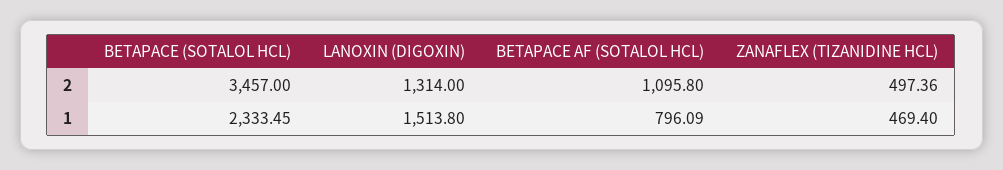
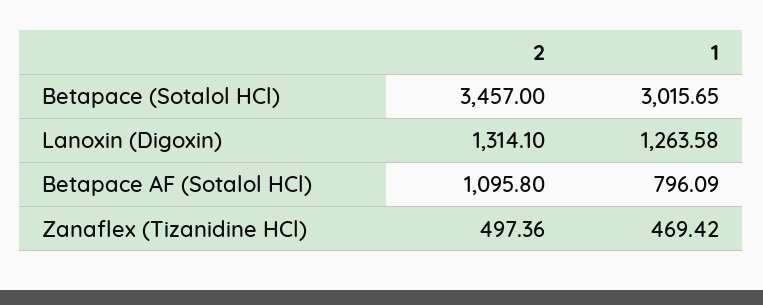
LANOXIN (DIGOXIN), 2: 1314 -> 1314.1
BETAPACE (SOTALOL HCL), 1: 2333.45 -> 3015.65
LANOXIN (DIGOXIN), 1: 1513.8 -> 1263.58
ZANAFLEX (TIZANIDINE HCL), 1: 469.4 -> 469.42

